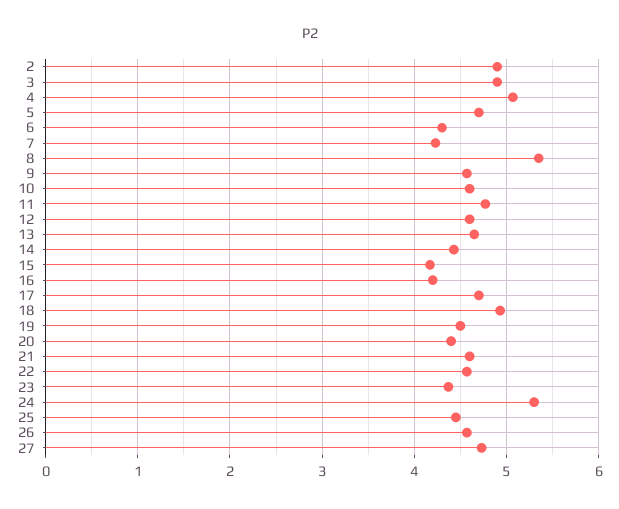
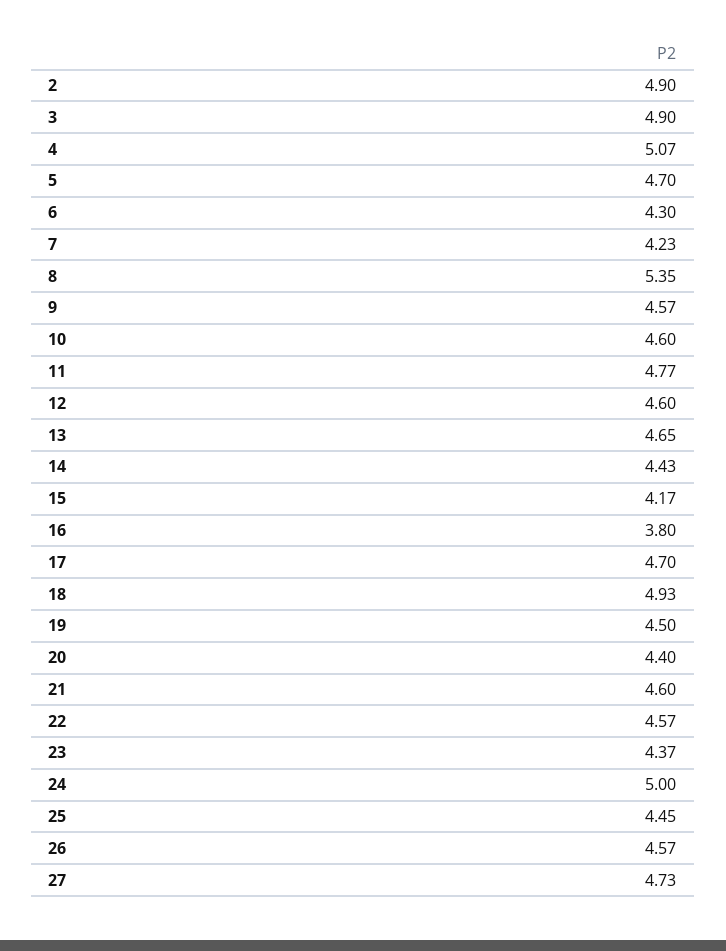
16: 4.2 -> 3.8
24: 5.3 -> 5

